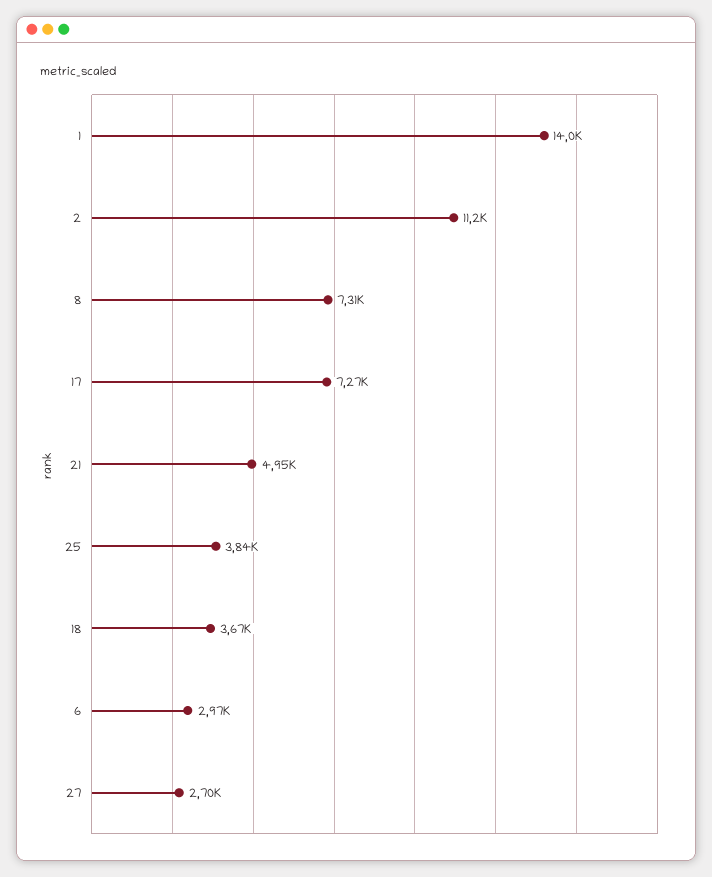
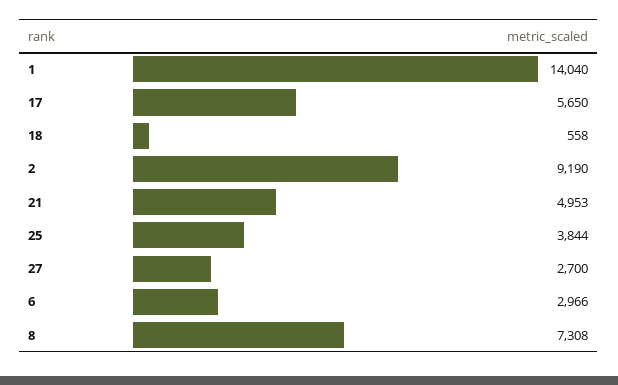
2: 11200 -> 9190
17: 7270 -> 5650
18: 3670 -> 558

